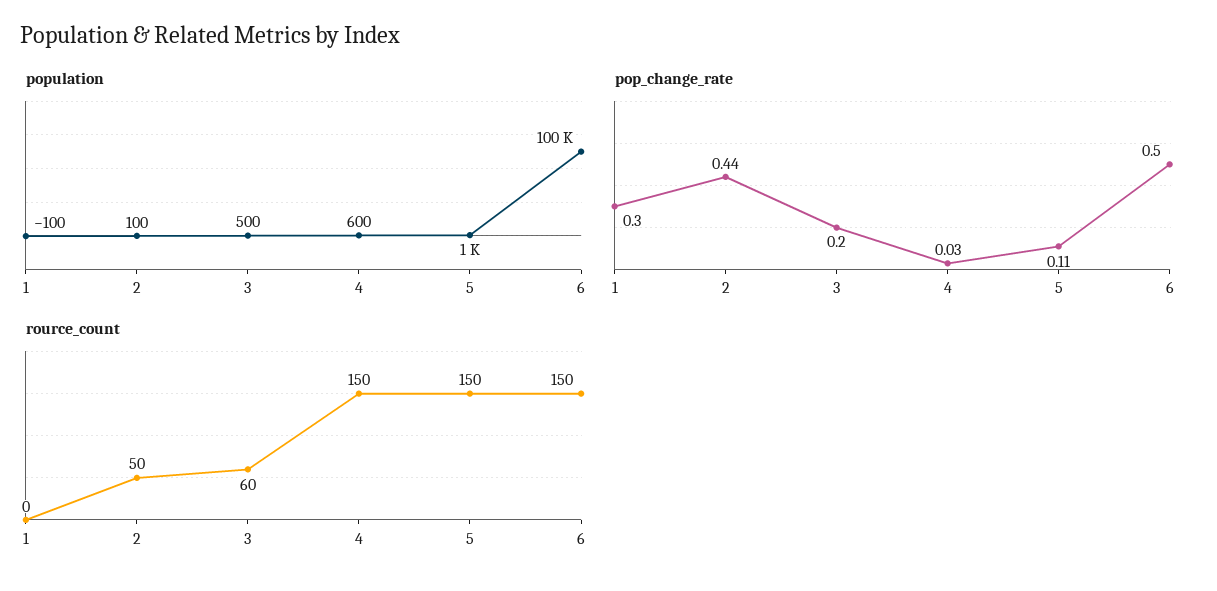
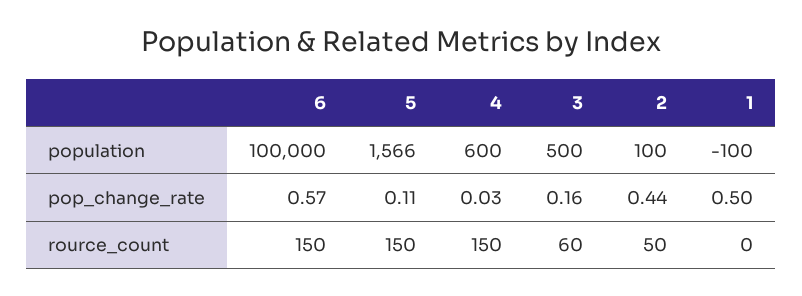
population, 5: 1000 -> 1566
pop_change_rate, 1: 0.3 -> 0.5
pop_change_rate, 3: 0.2 -> 0.16
pop_change_rate, 6: 0.5 -> 0.57

